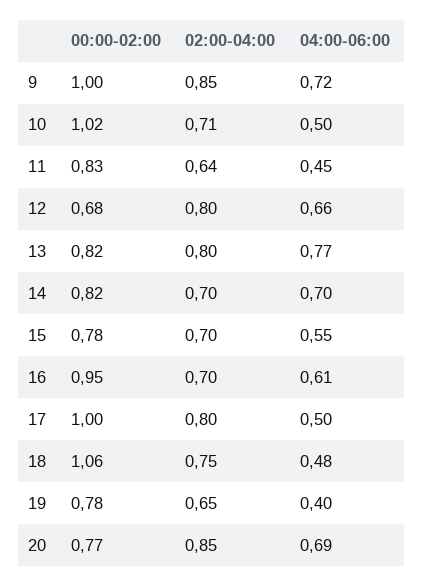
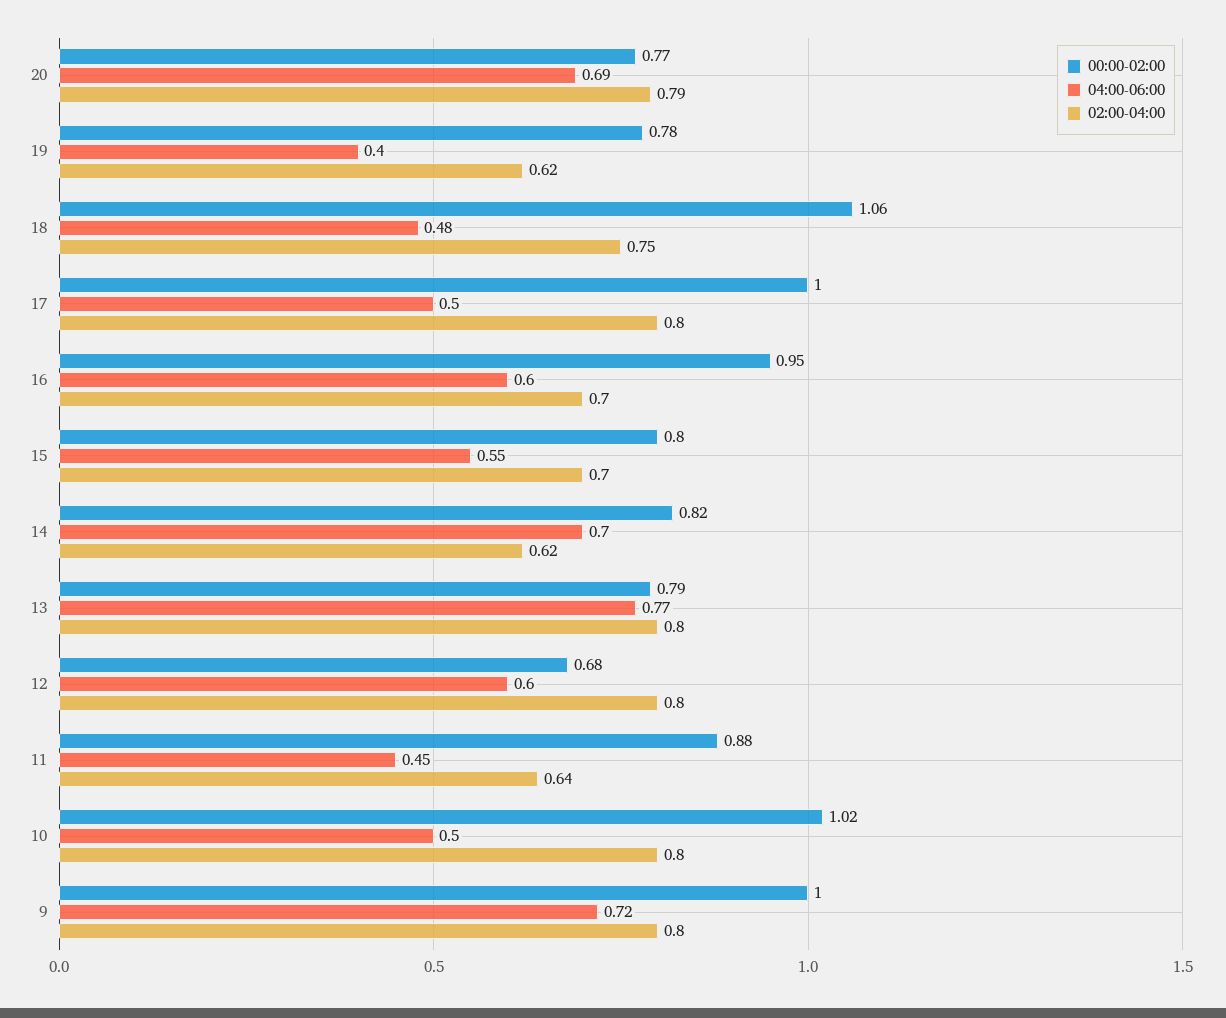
02:00-04:00, 9: 0.85 -> 0.8
02:00-04:00, 10: 0.71 -> 0.8
00:00-02:00, 11: 0.83 -> 0.88
04:00-06:00, 12: 0.66 -> 0.6
00:00-02:00, 13: 0.82 -> 0.79
02:00-04:00, 14: 0.7 -> 0.62
00:00-02:00, 15: 0.78 -> 0.8
04:00-06:00, 16: 0.61 -> 0.6
02:00-04:00, 19: 0.65 -> 0.62
02:00-04:00, 20: 0.85 -> 0.79

